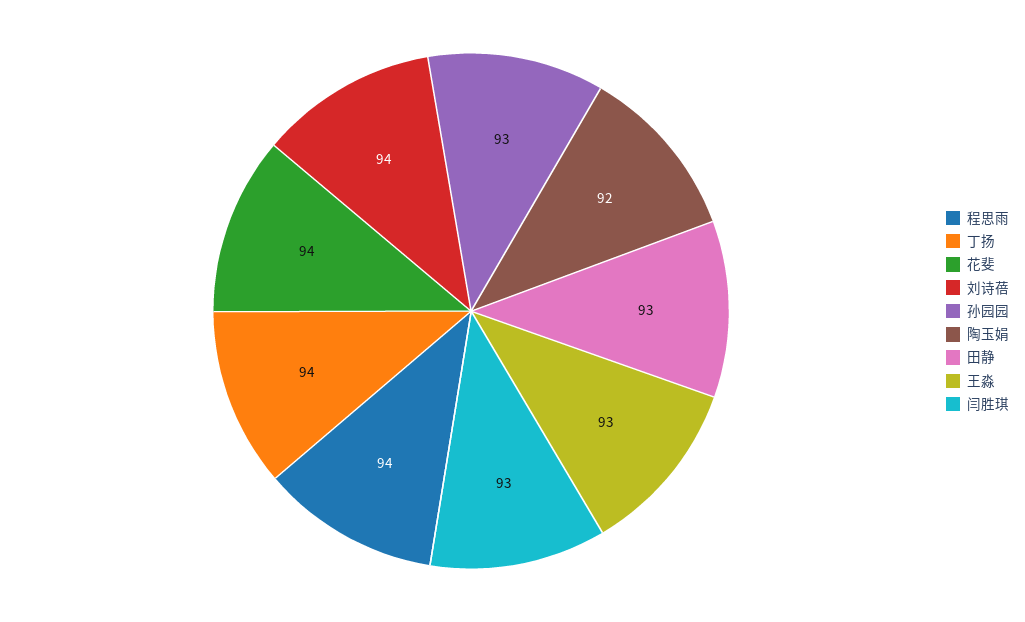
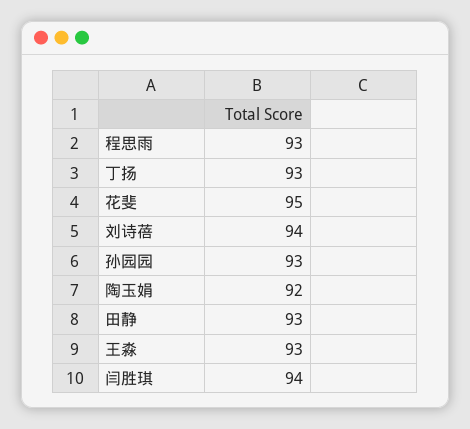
程思雨: 94 -> 93
丁扬: 94 -> 93
花斐: 94 -> 95
闫胜琪: 93 -> 94

